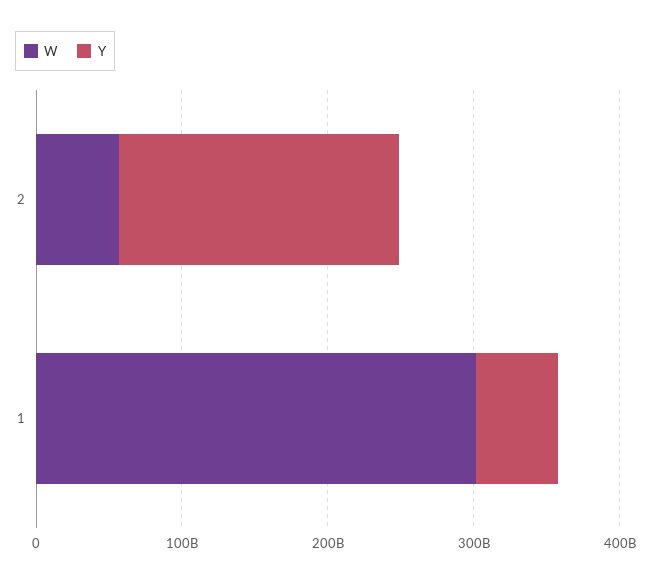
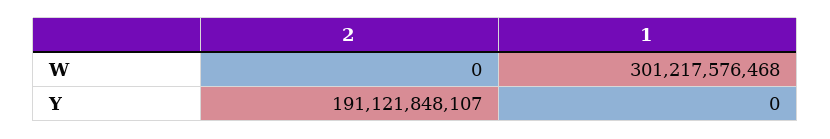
W, 2: 60000000000 -> 0
Y, 1: 60000000000 -> 0

